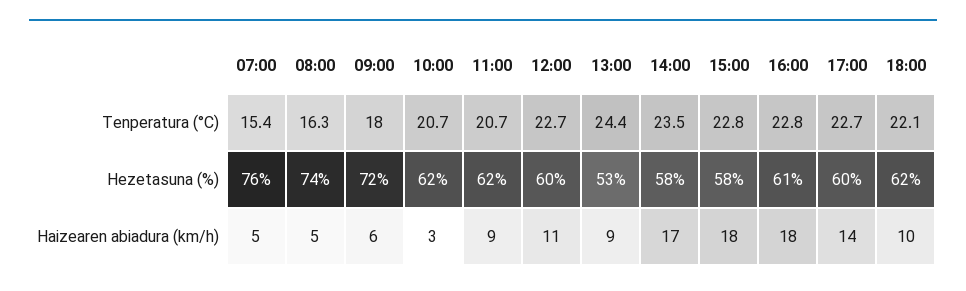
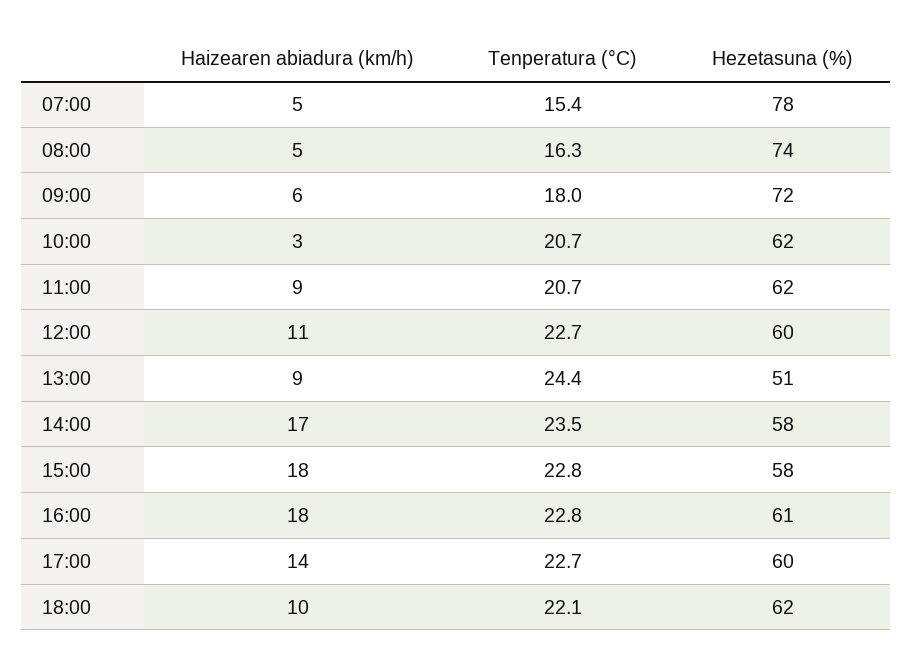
07:00, Hezetasuna (%): 76 -> 78
13:00, Hezetasuna (%): 53 -> 51

